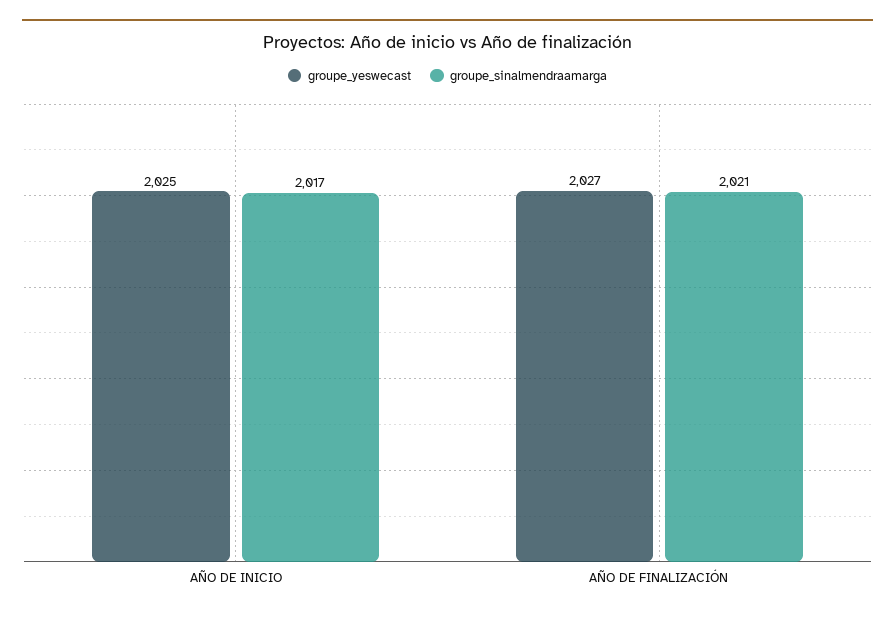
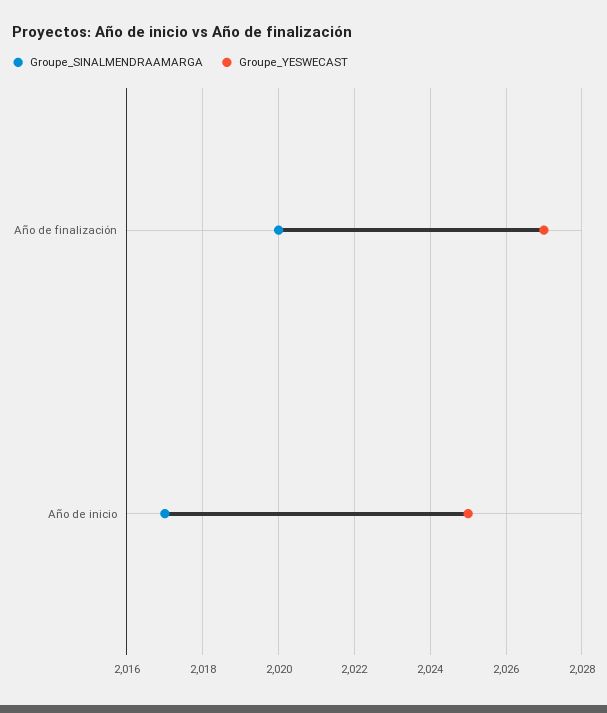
groupe_sinalmendraamarga, AÑO DE FINALIZACIÓN: 2021 -> 2020

